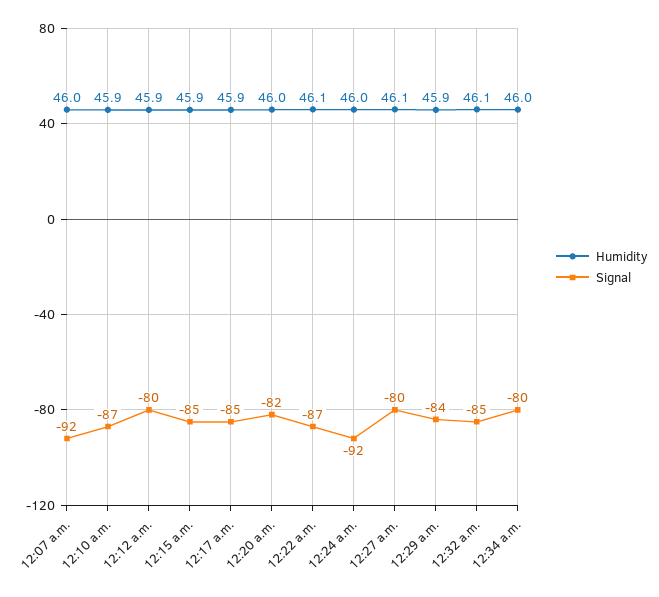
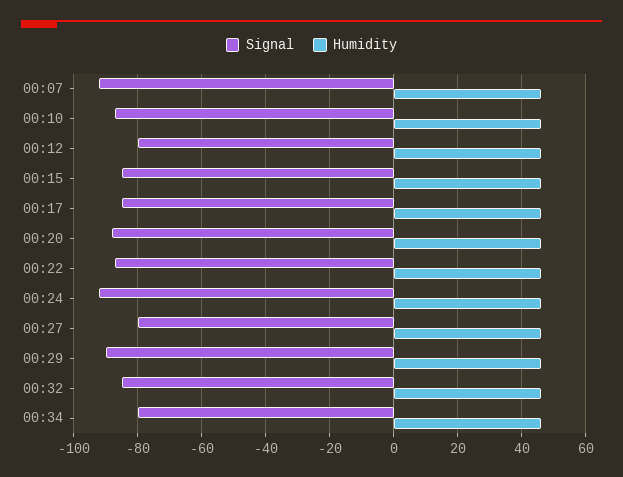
Signal, 12:20 a.m.: -82 -> -88
Signal, 12:29 a.m.: -84 -> -90

